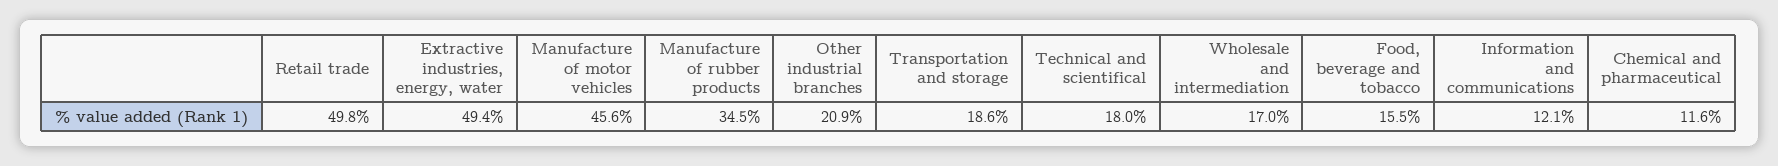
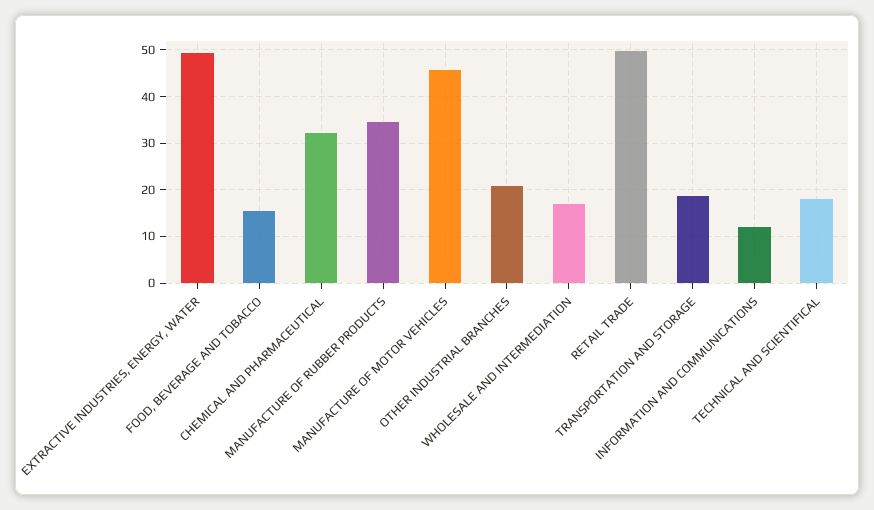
Chemical and pharmaceutical: 11.6 -> 32

